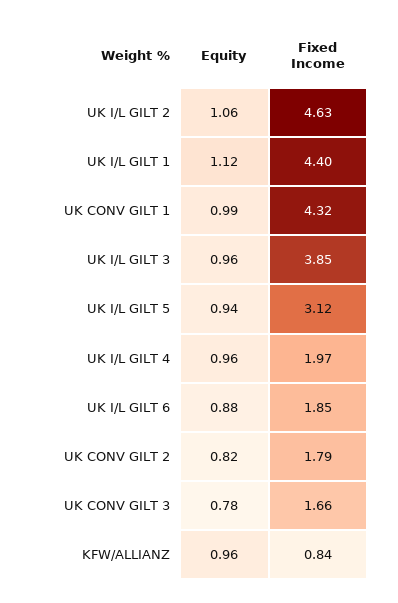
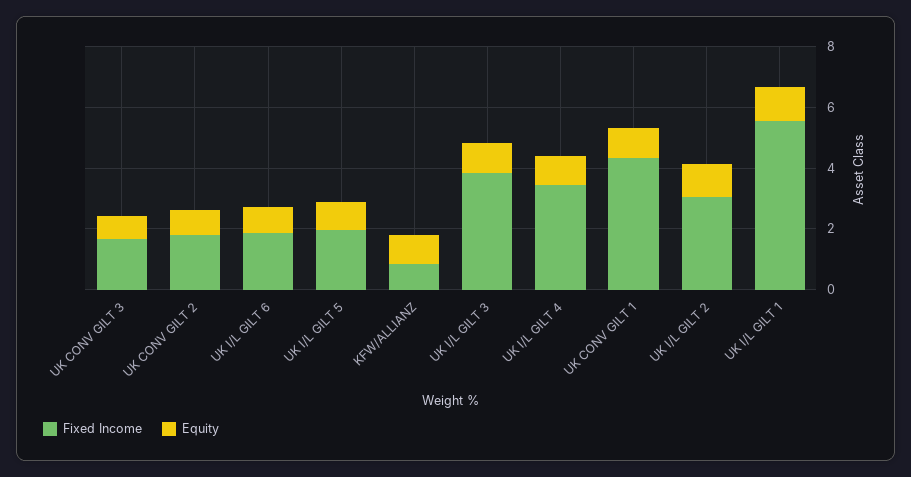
Fixed Income, UK I/L GILT 2: 4.63 -> 3
Fixed Income, UK I/L GILT 1: 4.4 -> 5.5
Fixed Income, UK I/L GILT 5: 3.12 -> 2
Fixed Income, UK I/L GILT 4: 1.97 -> 3.5

